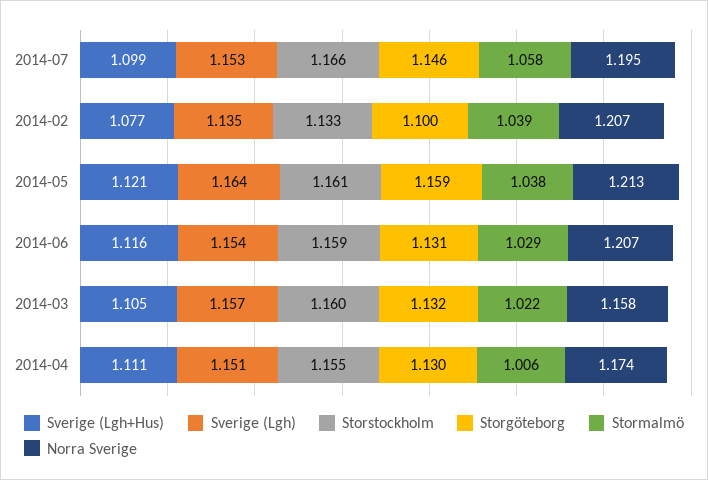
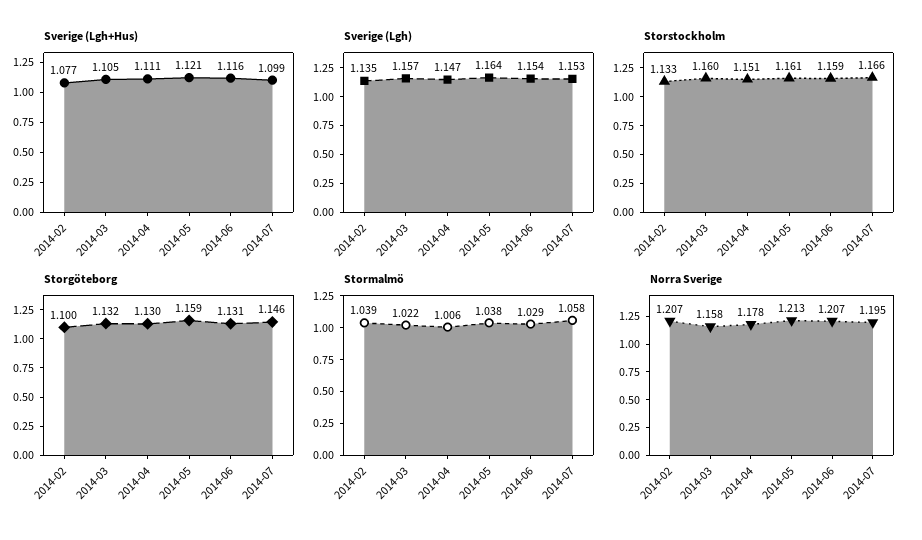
Sverige (Lgh), 2014-04: 1.151 -> 1.147
Storstockholm, 2014-04: 1.155 -> 1.151
Norra Sverige, 2014-04: 1.174 -> 1.178

